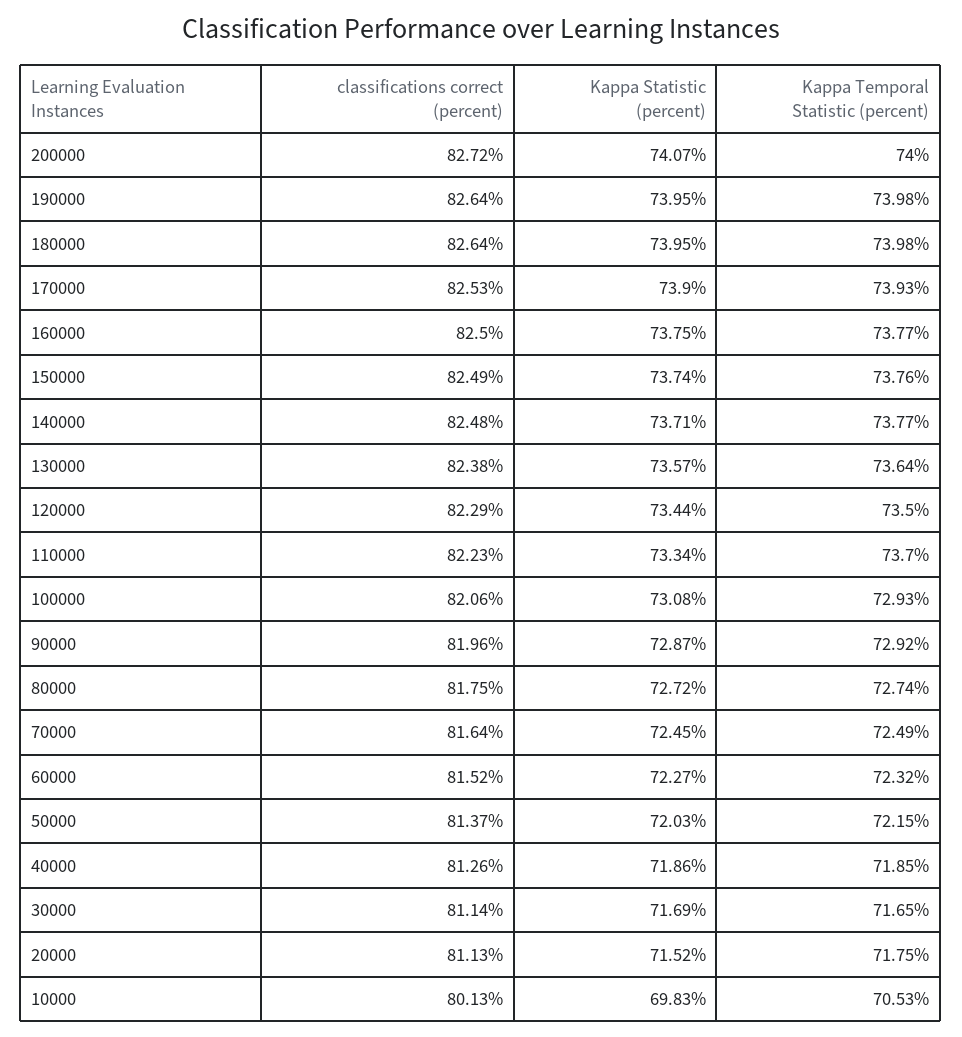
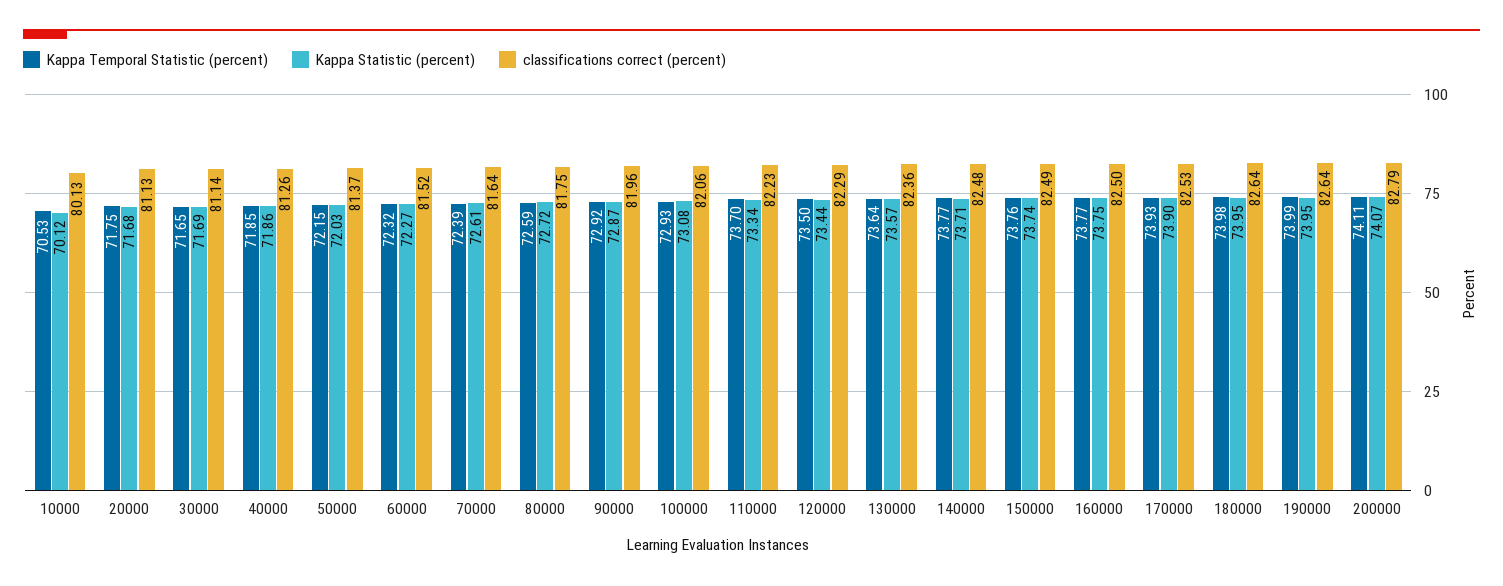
classifications correct (percent), 200000: 82.72 -> 82.79
Kappa Temporal Statistic (percent), 200000: 74 -> 74.11
Kappa Temporal Statistic (percent), 190000: 73.98 -> 73.99
classifications correct (percent), 130000: 82.38 -> 82.36
Kappa Temporal Statistic (percent), 80000: 72.74 -> 72.59
Kappa Statistic (percent), 70000: 72.45 -> 72.61
Kappa Temporal Statistic (percent), 70000: 72.49 -> 72.39
Kappa Statistic (percent), 20000: 71.52 -> 71.68
Kappa Statistic (percent), 10000: 69.83 -> 70.12

